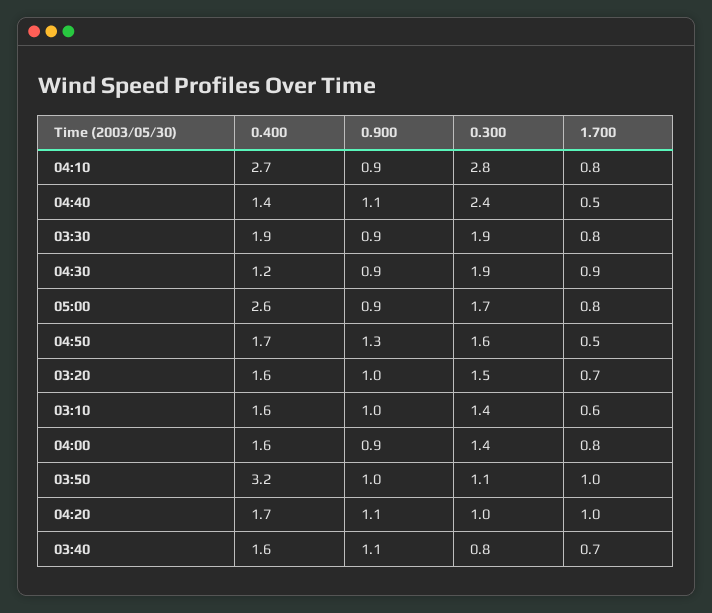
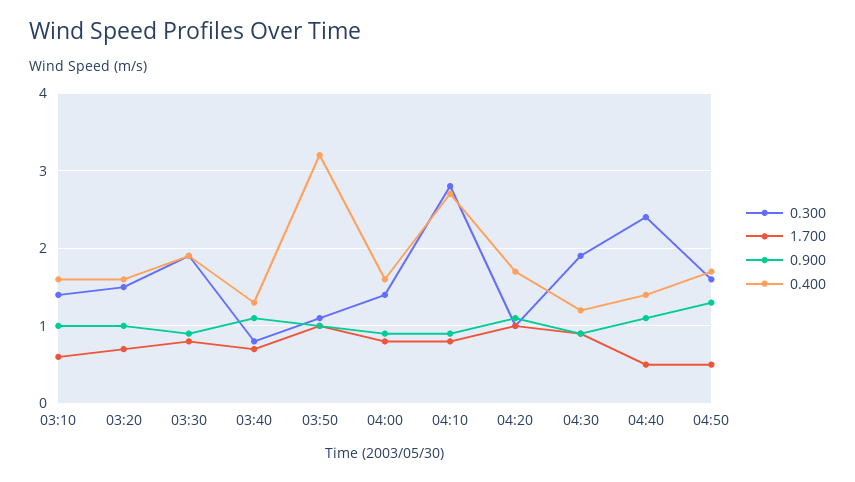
0.400, 05:00: 2.6 -> none
0.900, 05:00: 0.9 -> none
0.300, 05:00: 1.7 -> none
1.700, 05:00: 0.8 -> none
0.400, 03:40: 1.6 -> 1.3

